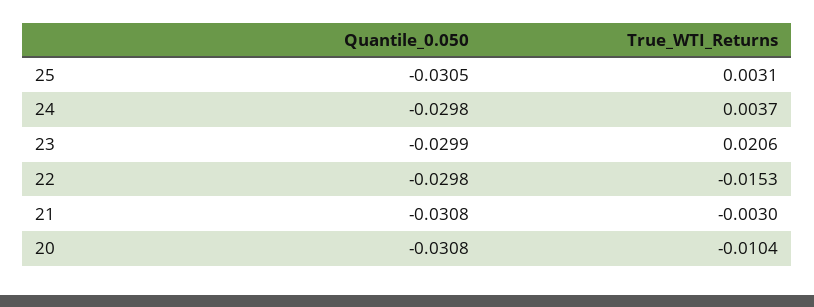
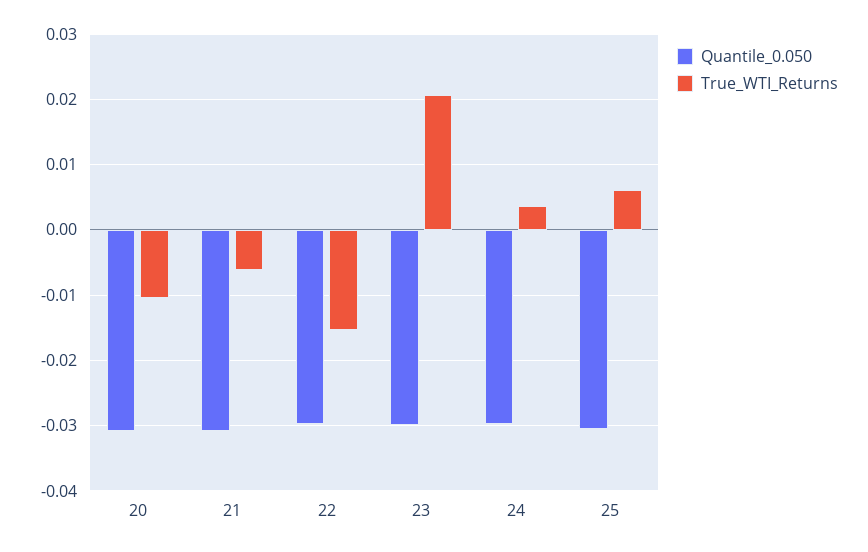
True_WTI_Returns, 25: 0.0031 -> 0.006
True_WTI_Returns, 21: -0.003 -> -0.006

